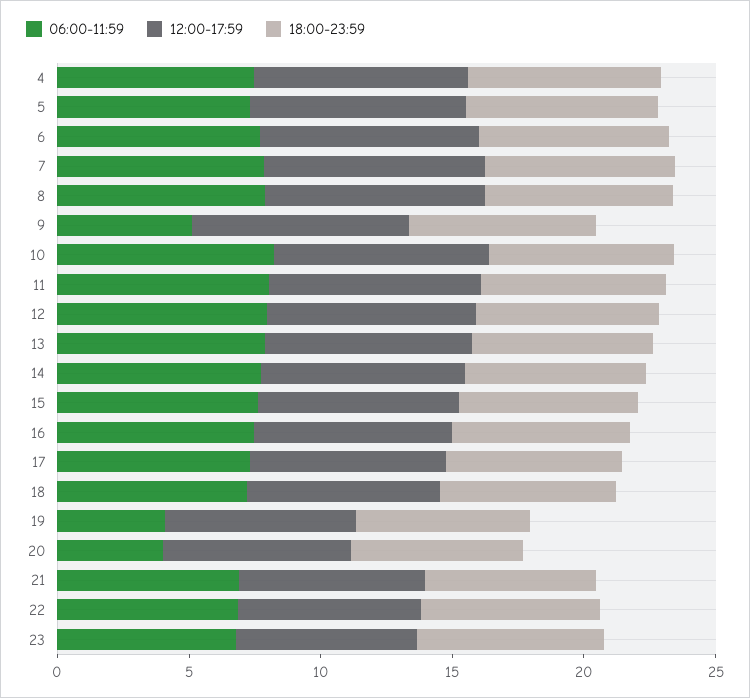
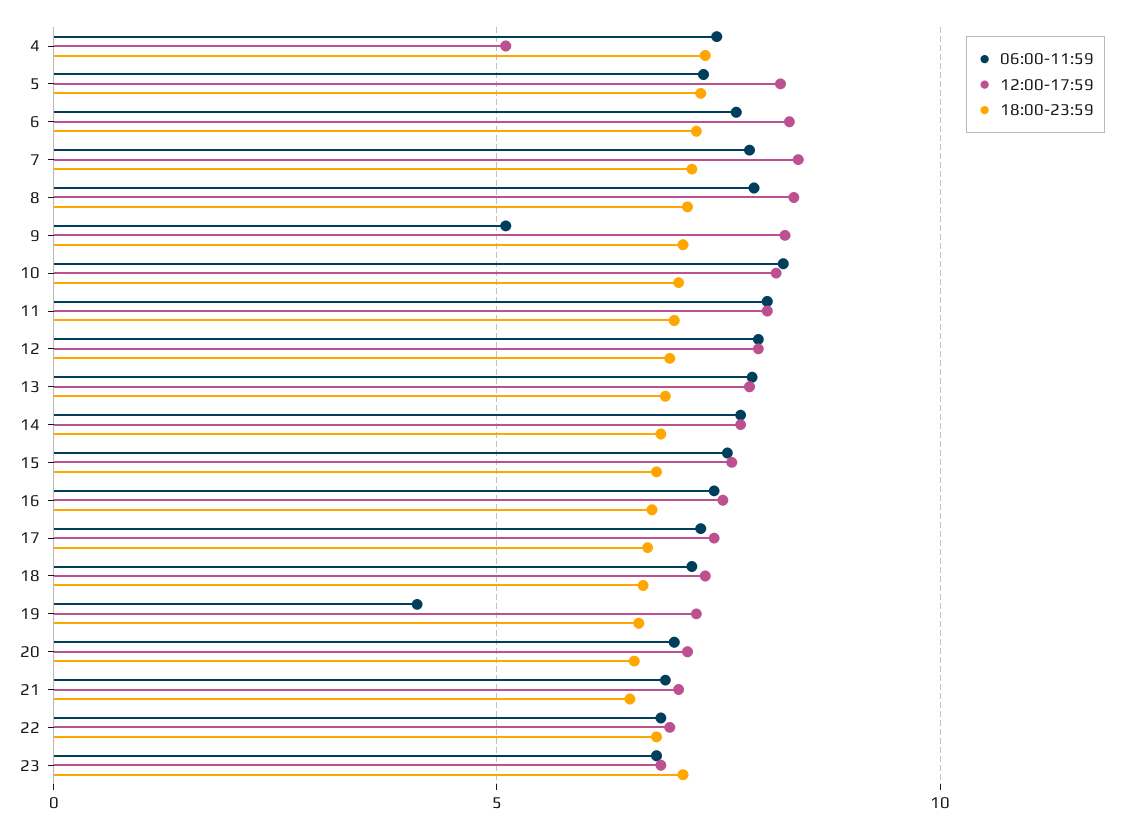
12:00-17:59, 4: 8 -> 5
06:00-11:59, 20: 4 -> 7

